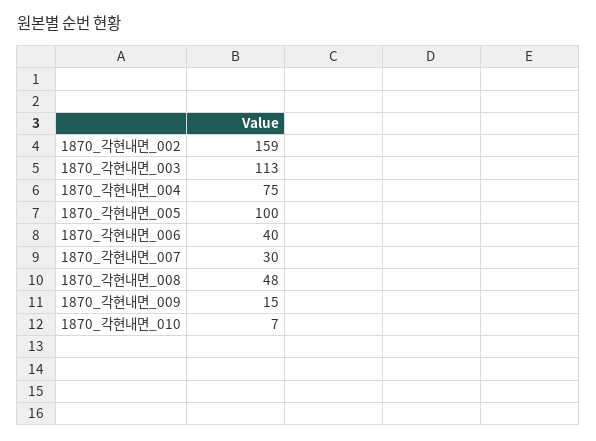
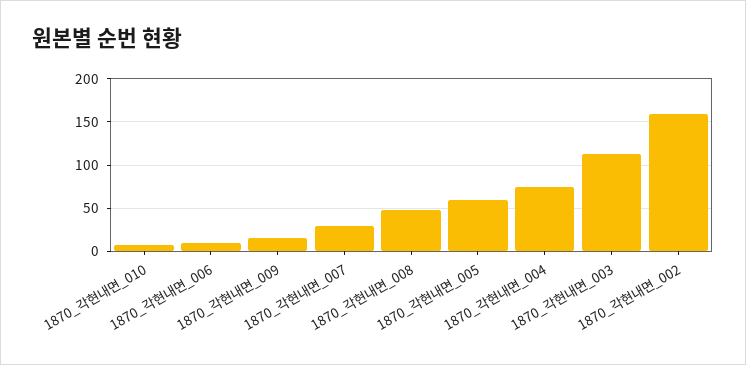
1870_각현내면_005: 100 -> 60
1870_각현내면_006: 40 -> 10

